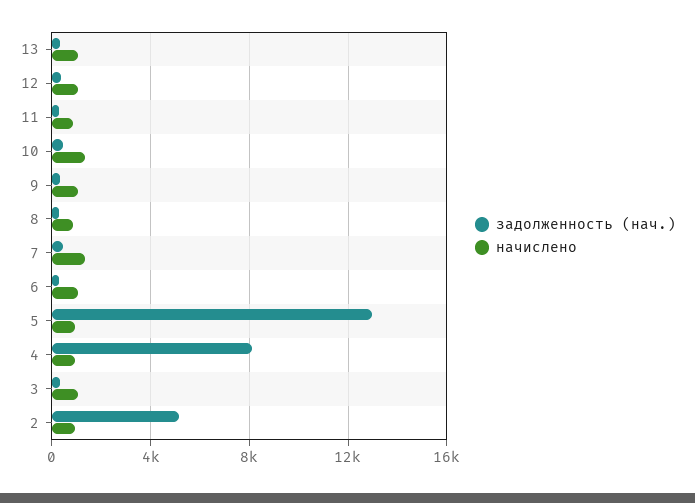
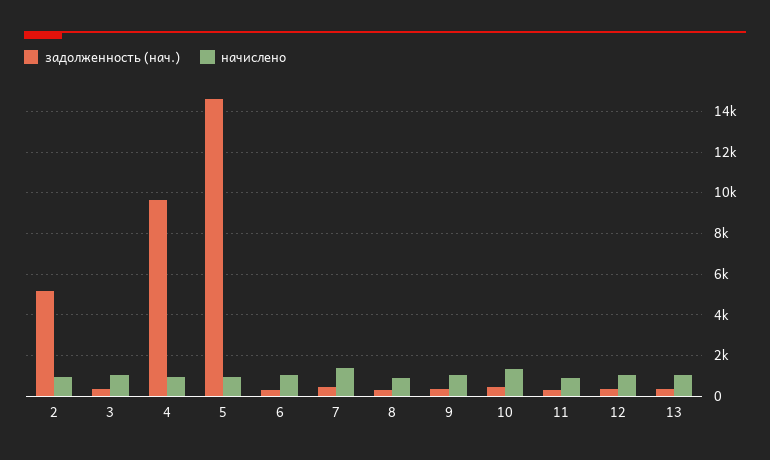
задолженность (нач.), 5: 13000 -> 14500
задолженность (нач.), 4: 8000 -> 9500

